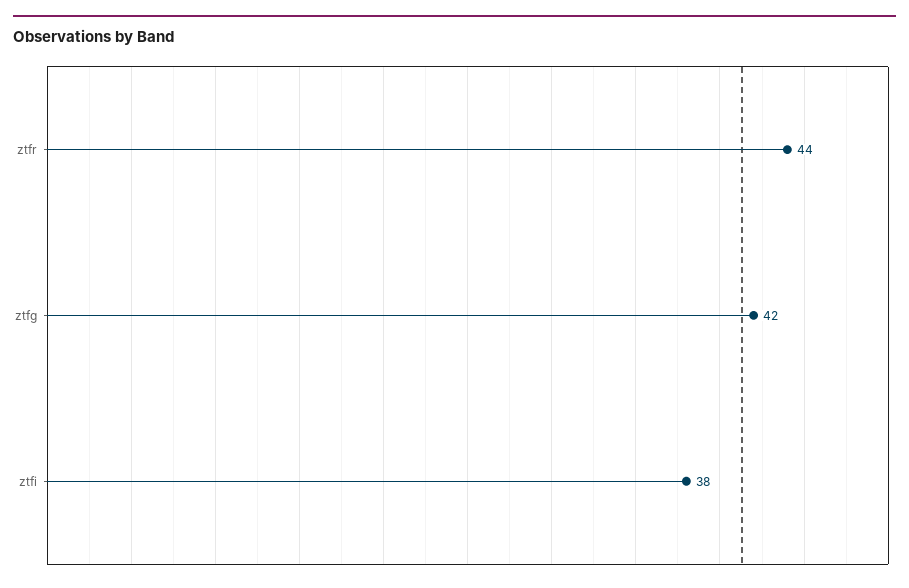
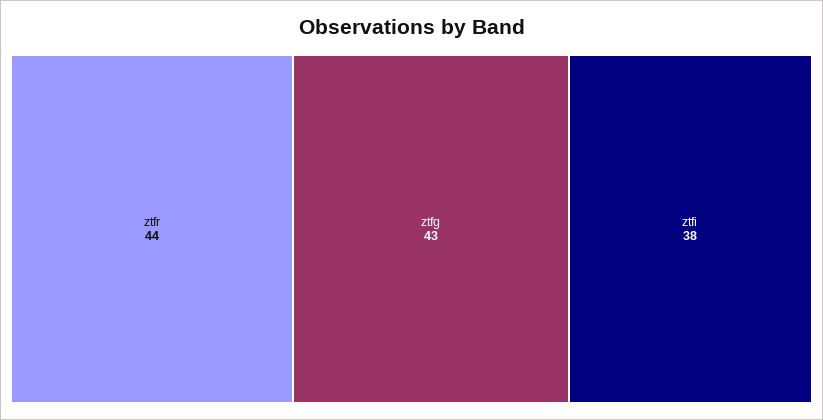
ztfg: 42 -> 43

